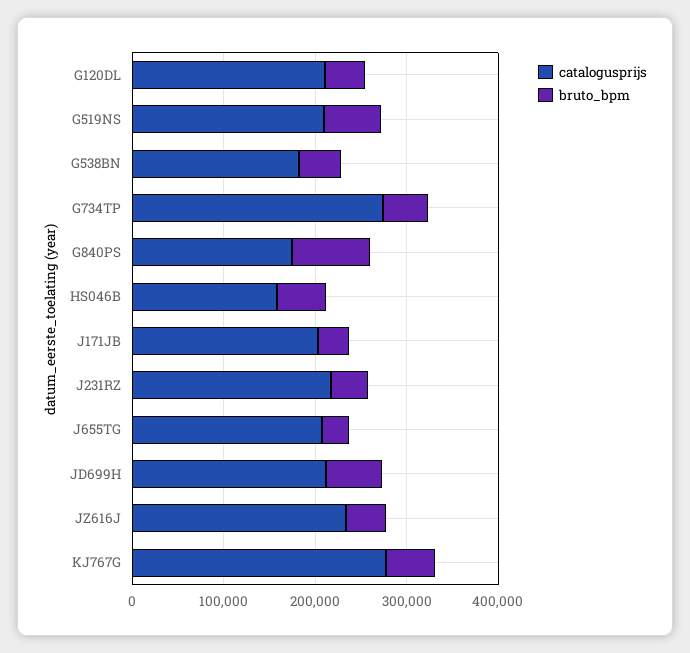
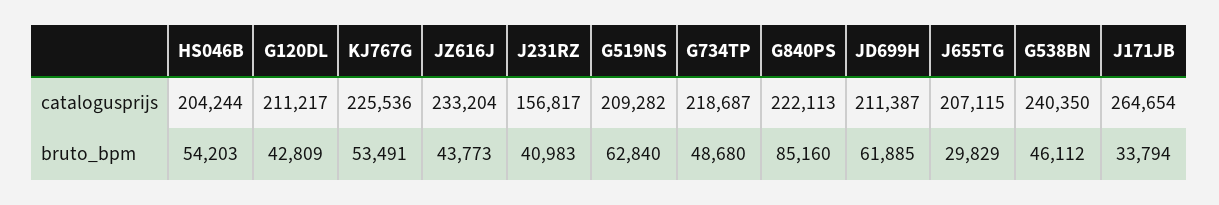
catalogusprijs, G538BN: 180000 -> 240350
catalogusprijs, G734TP: 280000 -> 218687
catalogusprijs, G840PS: 180000 -> 222113
catalogusprijs, HS046B: 160000 -> 204244
catalogusprijs, J171JB: 200000 -> 264654
catalogusprijs, J231RZ: 220000 -> 156817
catalogusprijs, KJ767G: 280000 -> 225536

